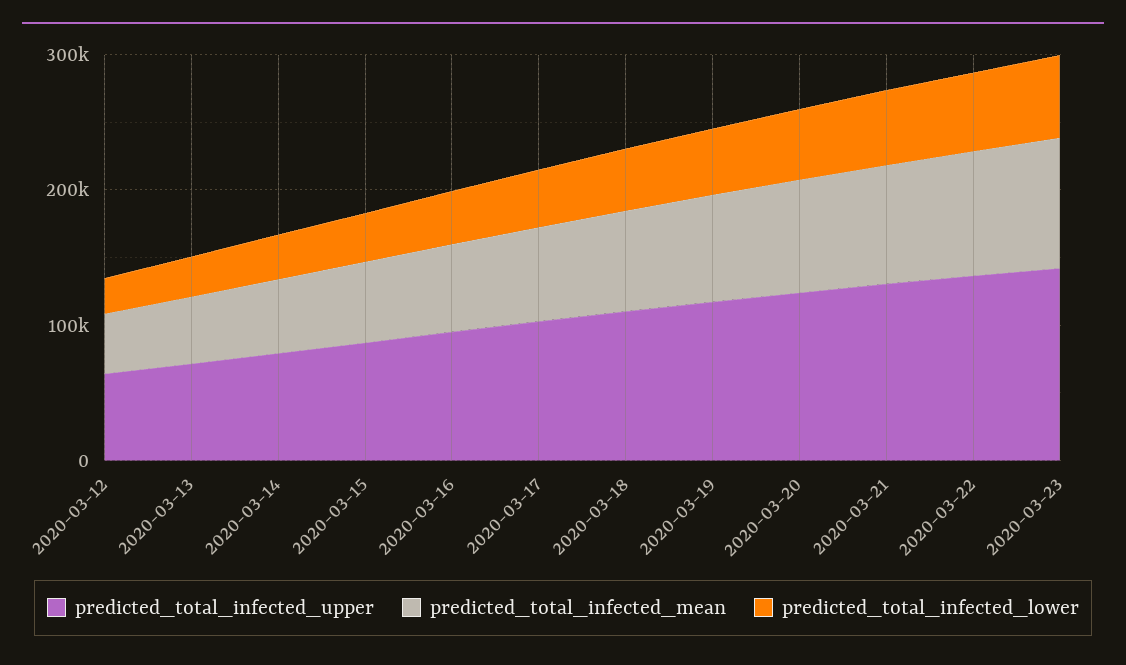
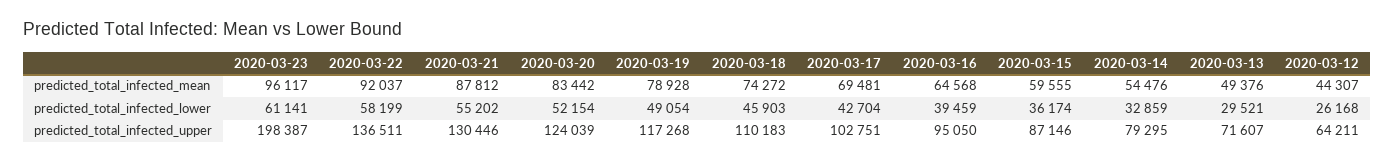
predicted_total_infected_upper, 2020-03-23: 140000 -> 198387

